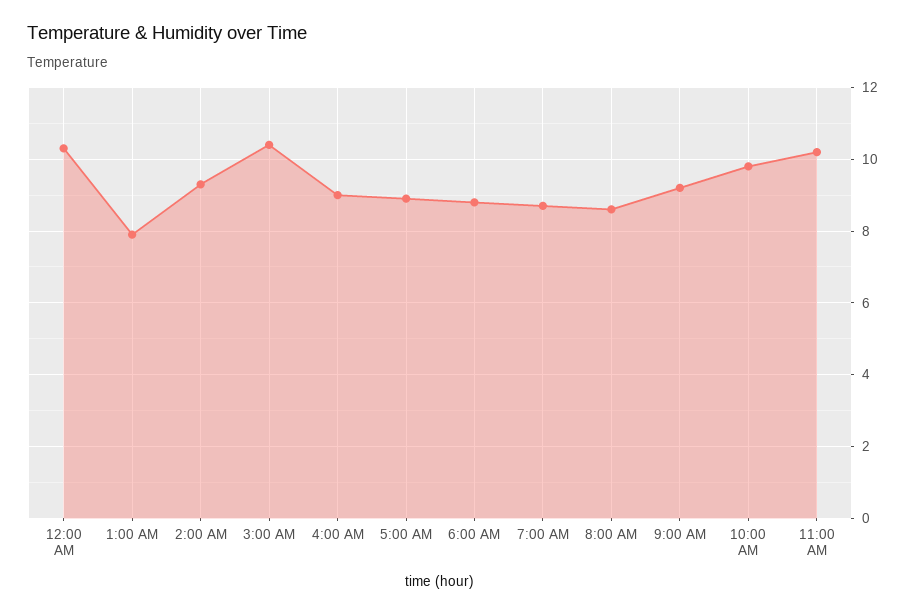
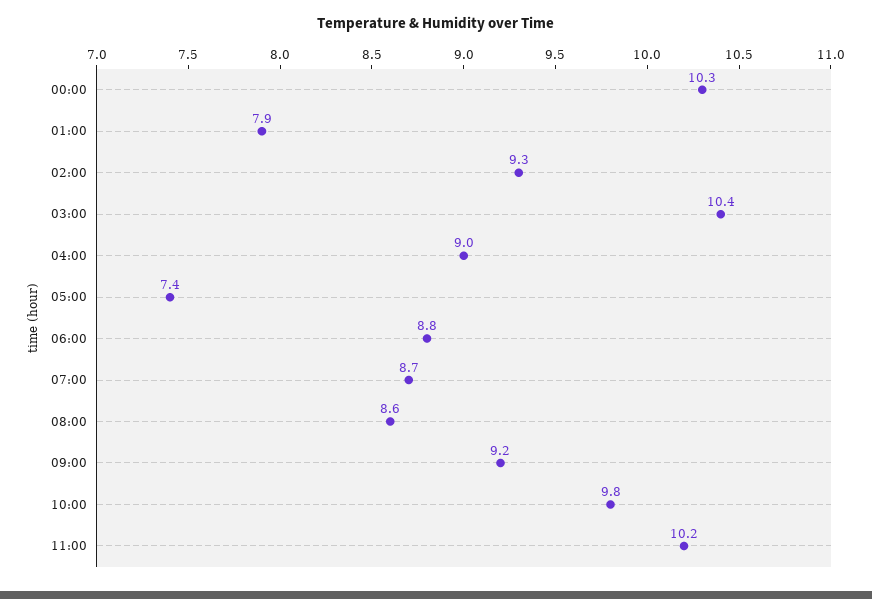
5:00 AM: 9 -> 7.4

